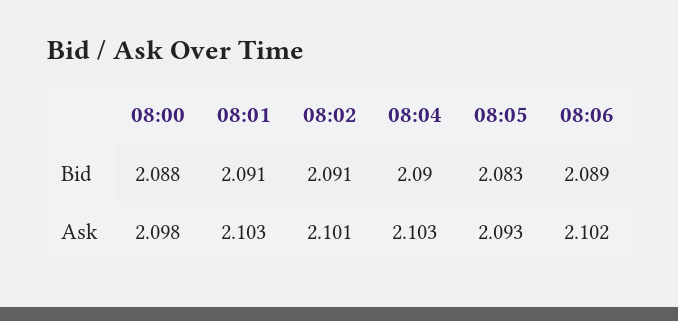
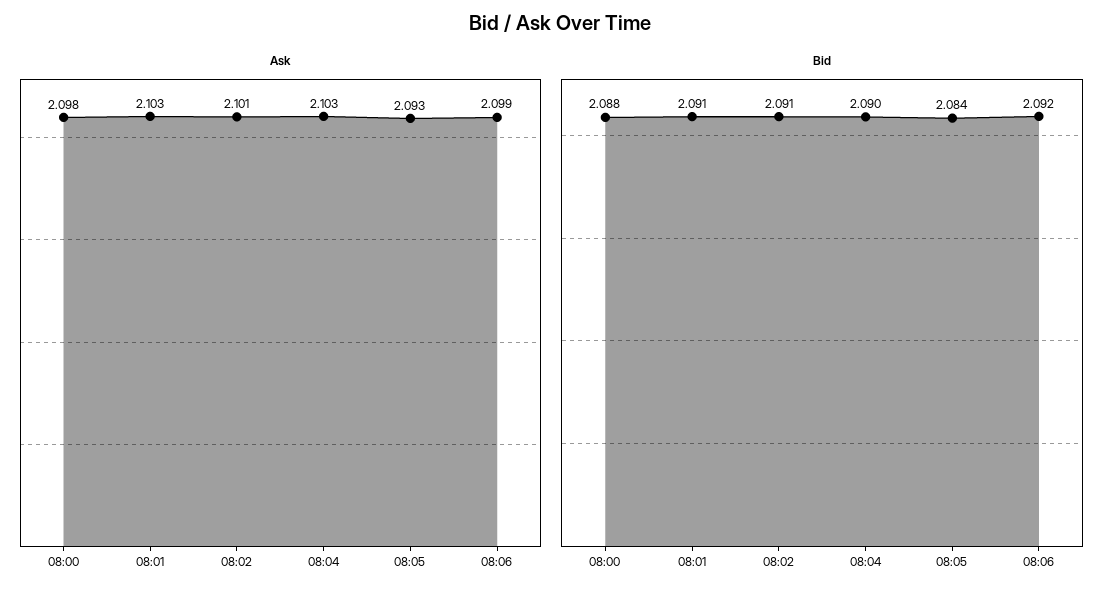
Bid, 08:05: 2.083 -> 2.084
Bid, 08:06: 2.089 -> 2.092
Ask, 08:06: 2.102 -> 2.099

